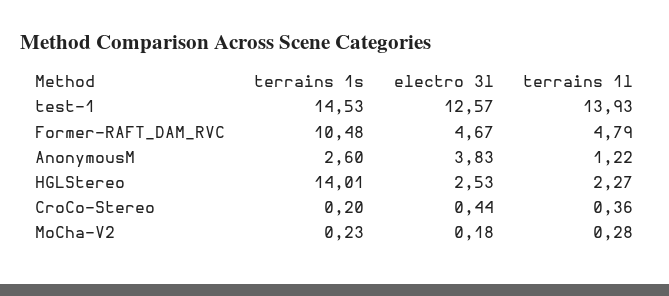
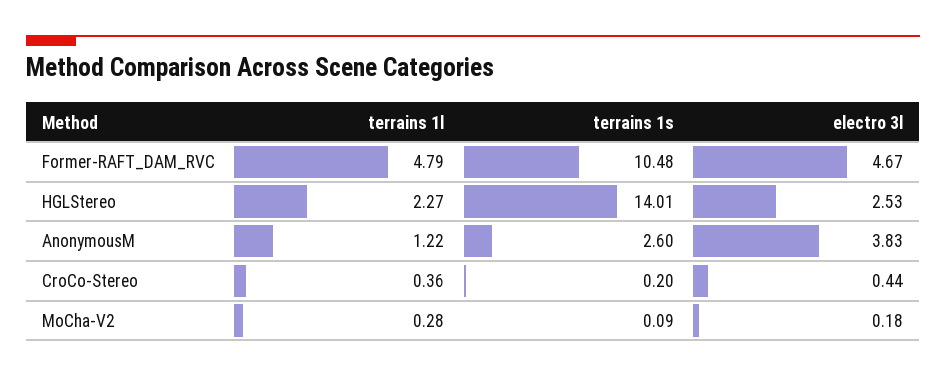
terrains 1s, test-1: 14.53 -> none
electro 3l, test-1: 12.57 -> none
terrains 1l, test-1: 13.93 -> none
terrains 1s, MoCha-V2: 0.23 -> 0.09

